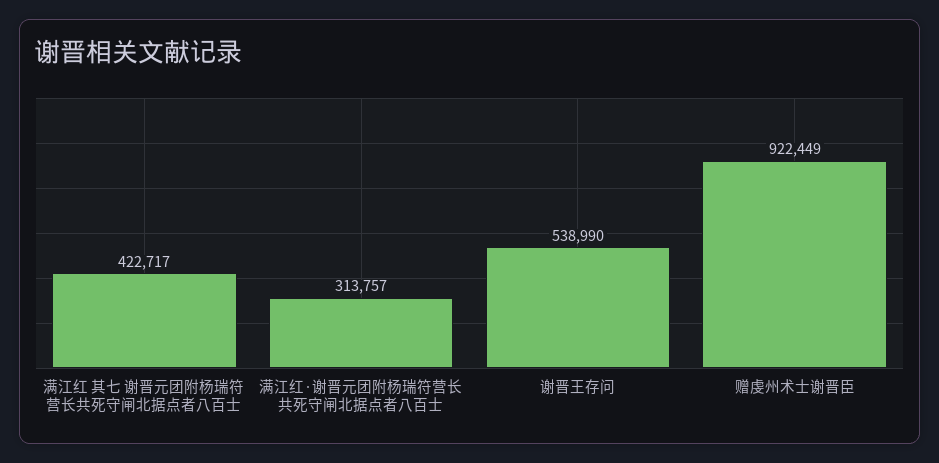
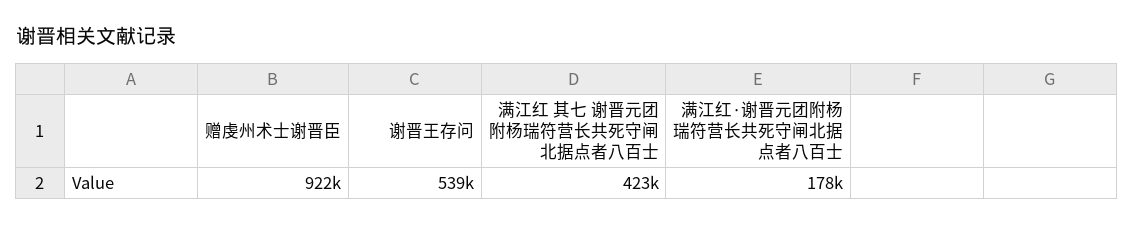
满江红·谢晋元团附杨瑞符营长共死守闸北据点者八百士: 313757 -> 178000

